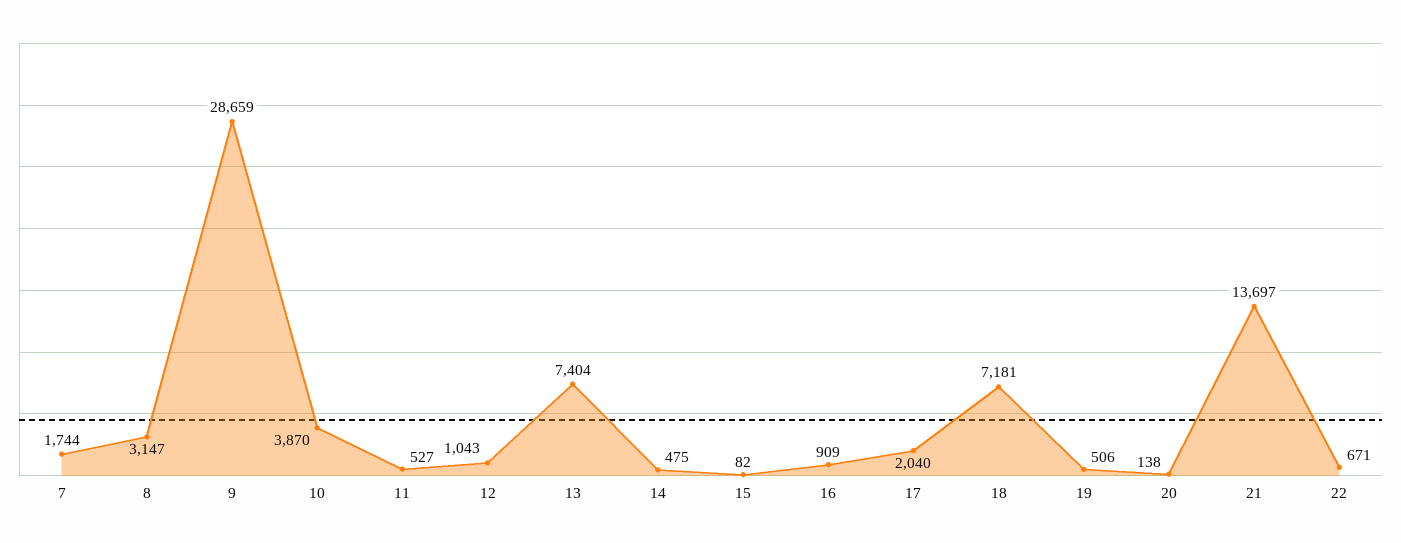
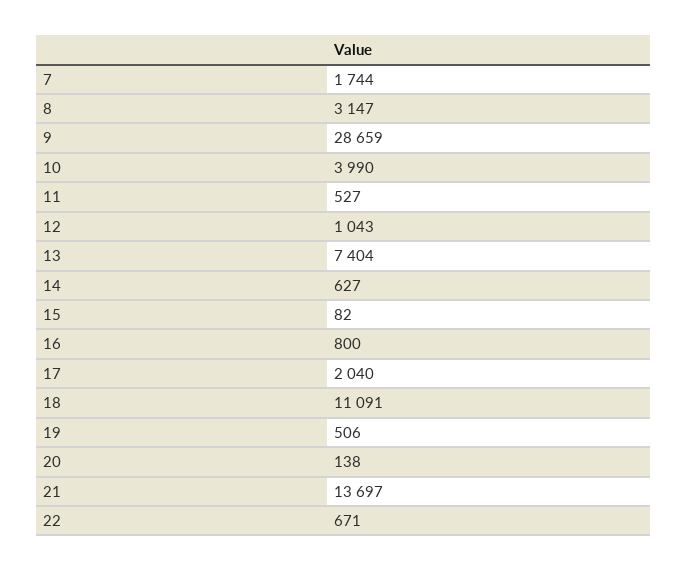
10: 3870 -> 3990
14: 475 -> 627
16: 909 -> 800
18: 7181 -> 11091

